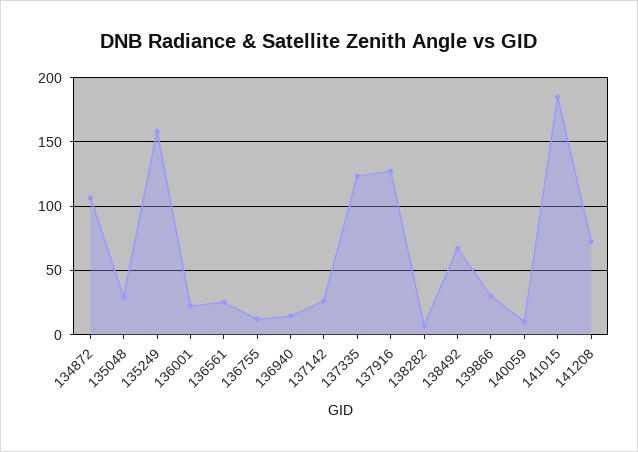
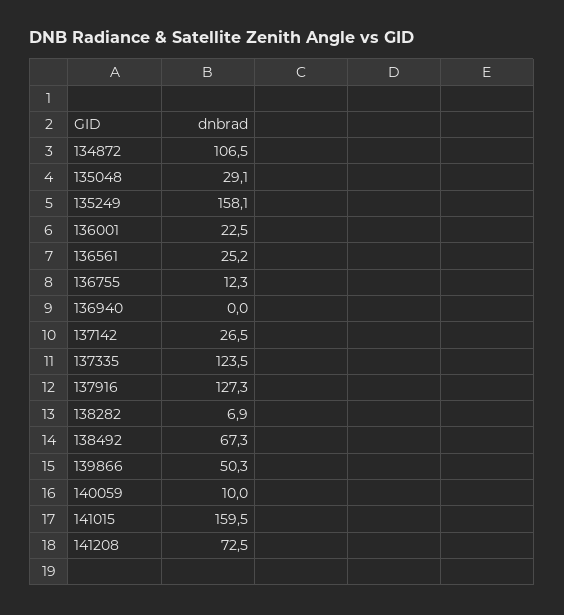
136940: 15 -> 0
139866: 30 -> 50.3
141015: 185 -> 159.5

